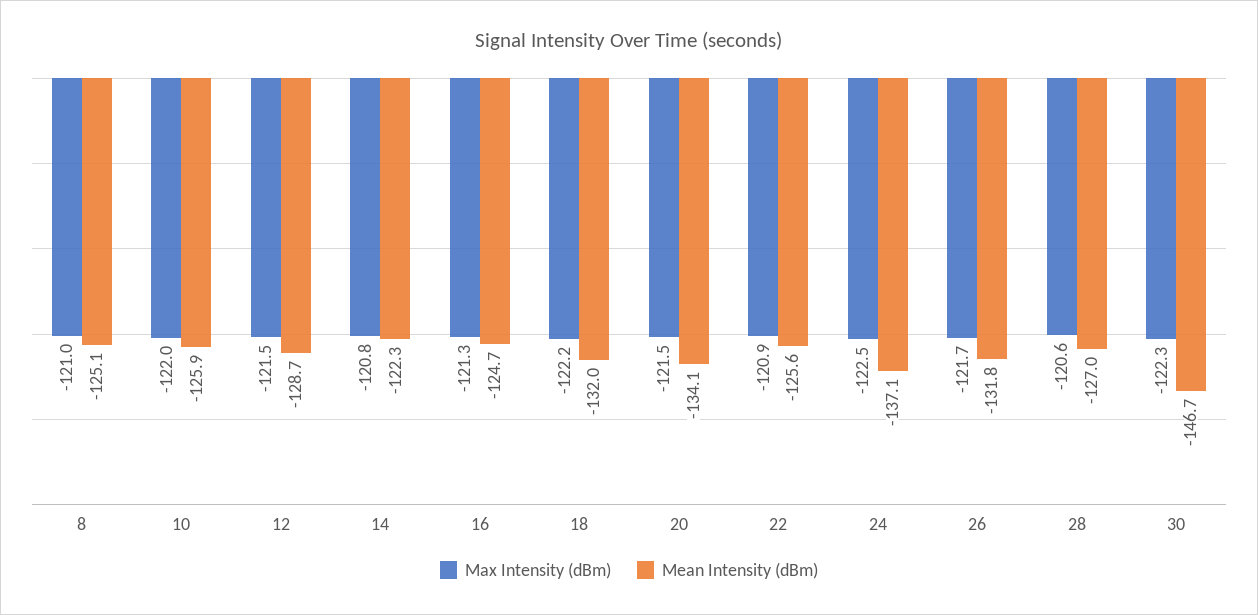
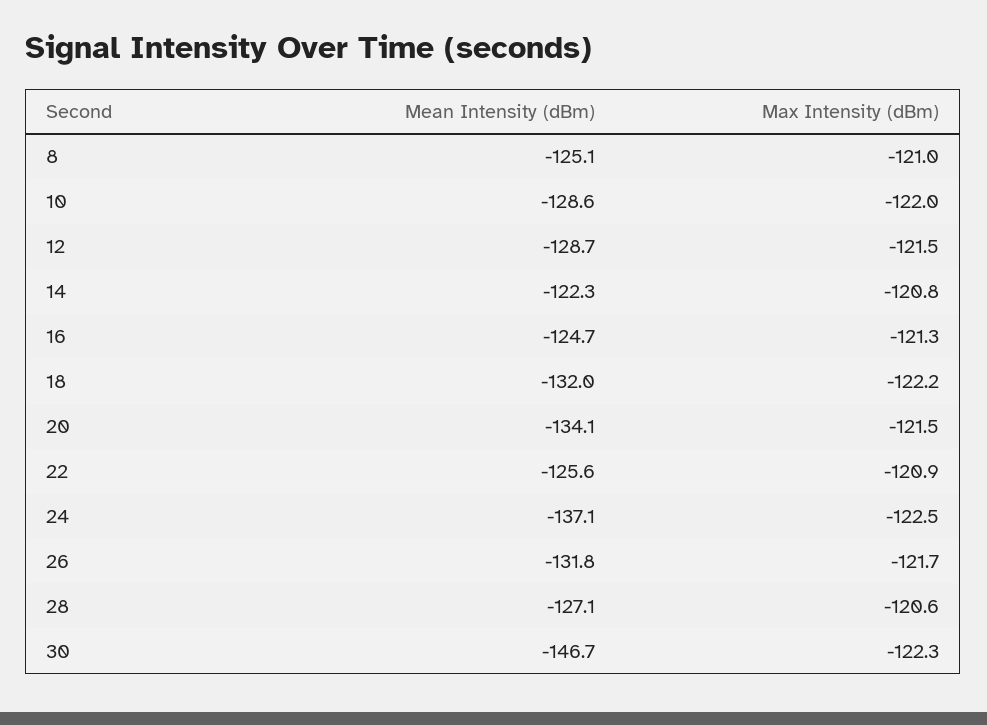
Mean Intensity (dBm), 10: -125.9 -> -128.6
Mean Intensity (dBm), 28: -127 -> -127.1

